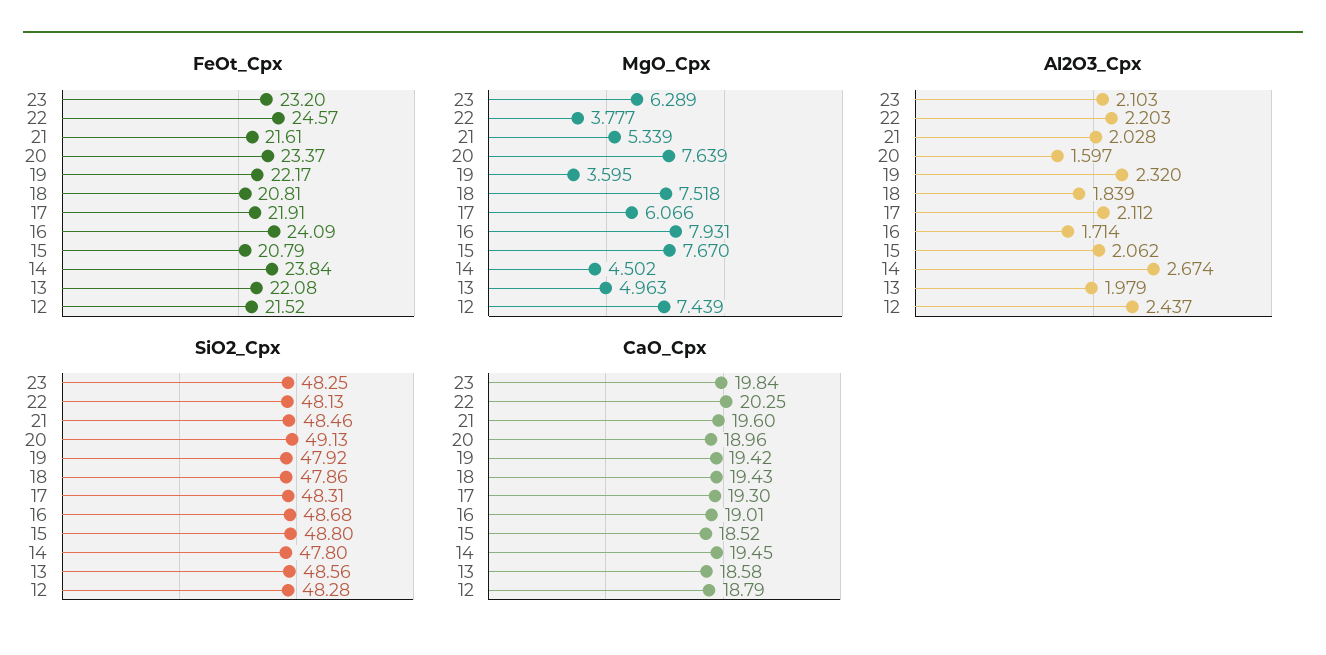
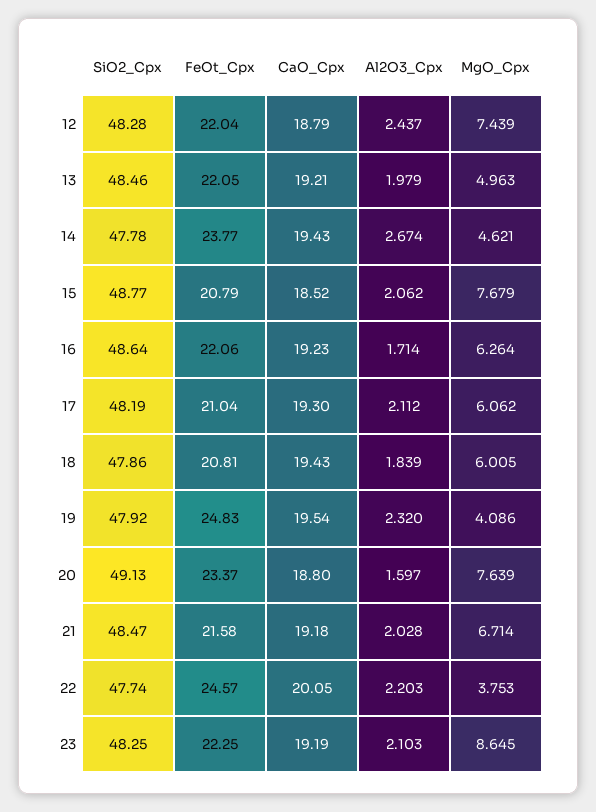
FeOt_Cpx, 23: 23.2 -> 22.25
FeOt_Cpx, 21: 21.61 -> 21.58
FeOt_Cpx, 19: 22.17 -> 24.83
FeOt_Cpx, 17: 21.91 -> 21.04
FeOt_Cpx, 16: 24.09 -> 22.06
FeOt_Cpx, 14: 23.84 -> 23.77
FeOt_Cpx, 13: 22.08 -> 22.05
FeOt_Cpx, 12: 21.52 -> 22.04
MgO_Cpx, 23: 6.289 -> 8.645
MgO_Cpx, 22: 3.777 -> 3.753
MgO_Cpx, 21: 5.339 -> 6.714
MgO_Cpx, 19: 3.595 -> 4.086
MgO_Cpx, 18: 7.518 -> 6.005
MgO_Cpx, 17: 6.066 -> 6.062
MgO_Cpx, 16: 7.931 -> 6.264
MgO_Cpx, 15: 7.67 -> 7.679
MgO_Cpx, 14: 4.502 -> 4.621
SiO2_Cpx, 22: 48.13 -> 47.74
SiO2_Cpx, 21: 48.46 -> 48.47
SiO2_Cpx, 17: 48.31 -> 48.19
SiO2_Cpx, 16: 48.68 -> 48.64
SiO2_Cpx, 15: 48.8 -> 48.77
SiO2_Cpx, 14: 47.8 -> 47.78
SiO2_Cpx, 13: 48.56 -> 48.46
CaO_Cpx, 23: 19.84 -> 19.19
CaO_Cpx, 22: 20.25 -> 20.05
CaO_Cpx, 21: 19.6 -> 19.18
CaO_Cpx, 20: 18.96 -> 18.8
CaO_Cpx, 19: 19.42 -> 19.54
CaO_Cpx, 16: 19.01 -> 19.23
CaO_Cpx, 14: 19.45 -> 19.43
CaO_Cpx, 13: 18.58 -> 19.21

